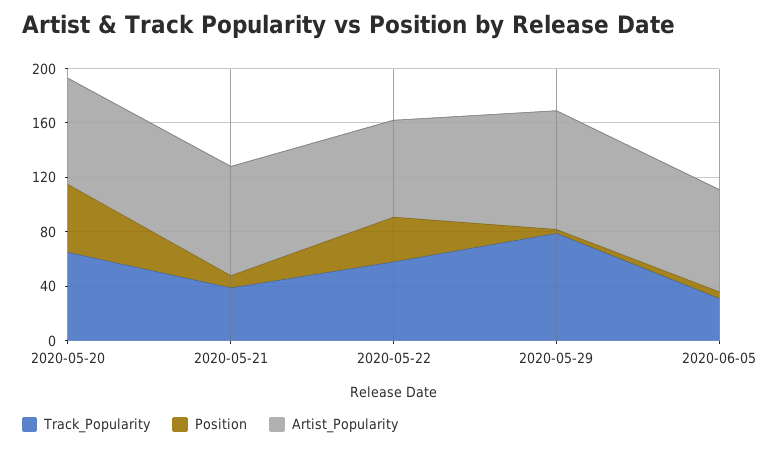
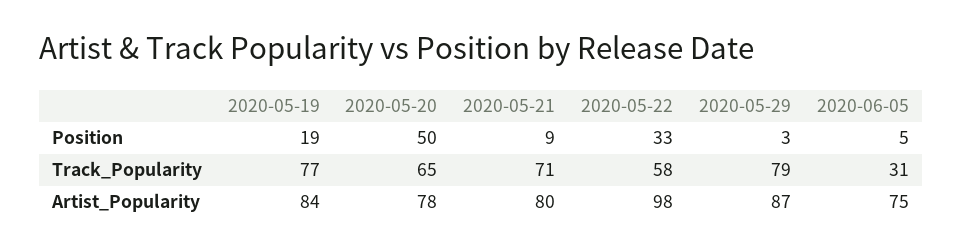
Track_Popularity, 2020-05-21: 40 -> 71
Artist_Popularity, 2020-05-22: 70 -> 98
Position, 2020-05-19: none -> 19
Track_Popularity, 2020-05-19: none -> 77
Artist_Popularity, 2020-05-19: none -> 84

